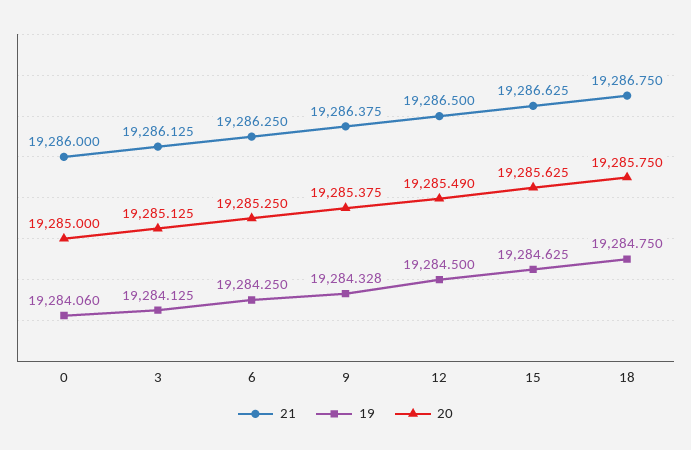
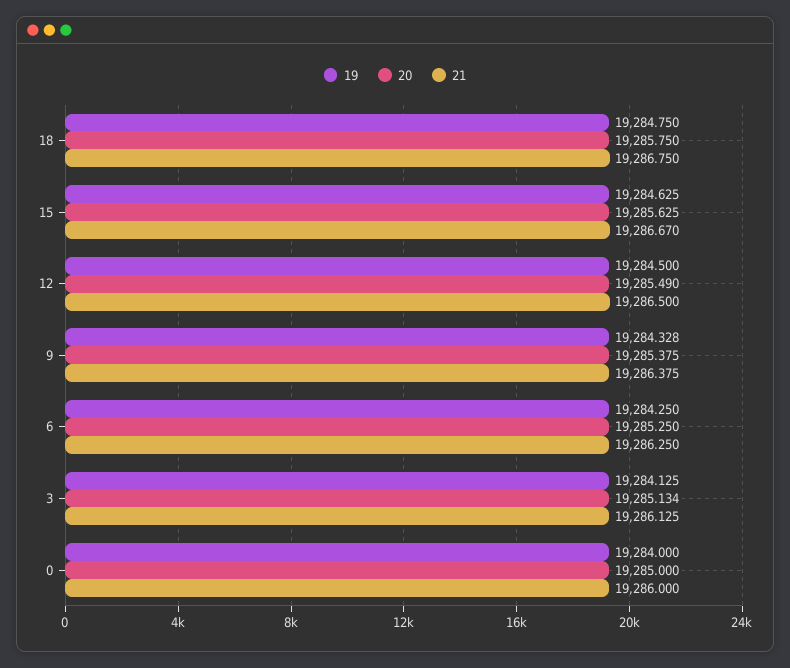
19, 0: 19284.06 -> 19284
20, 3: 19285.125 -> 19285.134
21, 15: 19286.625 -> 19286.67

